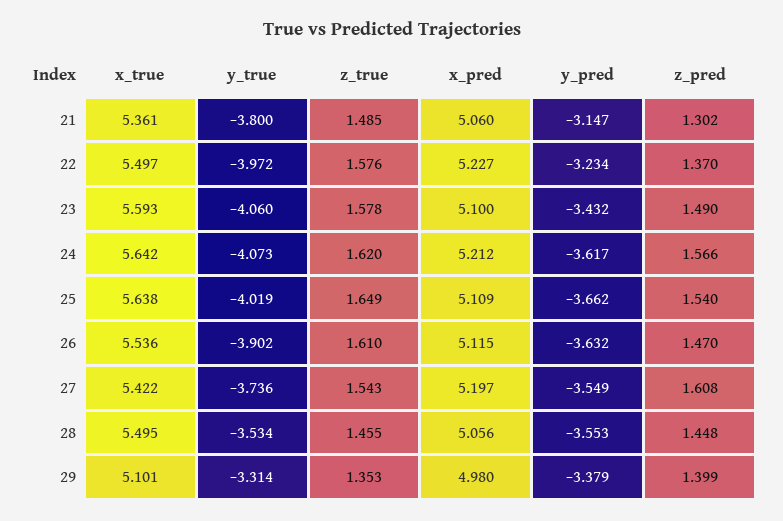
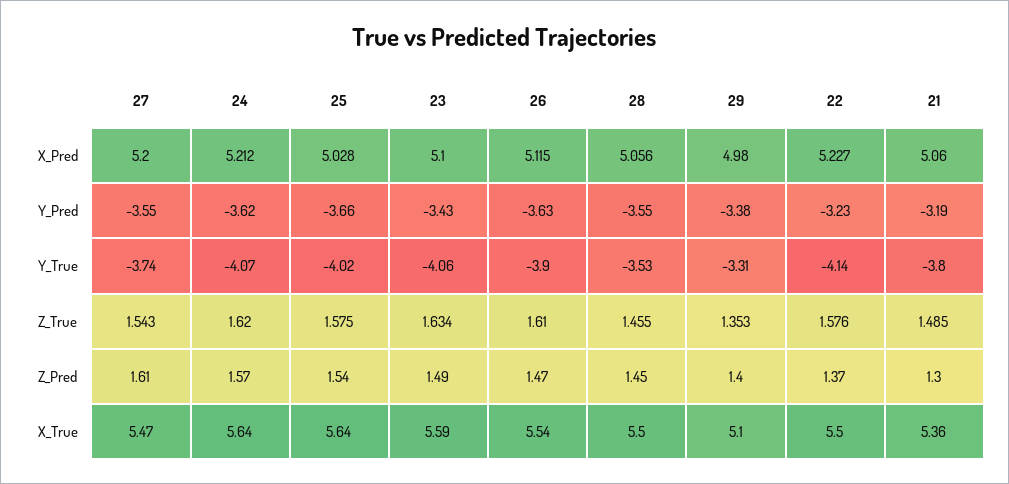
y_pred, 21: -3.147 -> -3.19
y_true, 22: -3.972 -> -4.14
z_true, 23: 1.578 -> 1.634
z_true, 25: 1.649 -> 1.575
x_pred, 25: 5.109 -> 5.028
x_true, 27: 5.422 -> 5.47
x_pred, 27: 5.197 -> 5.2

